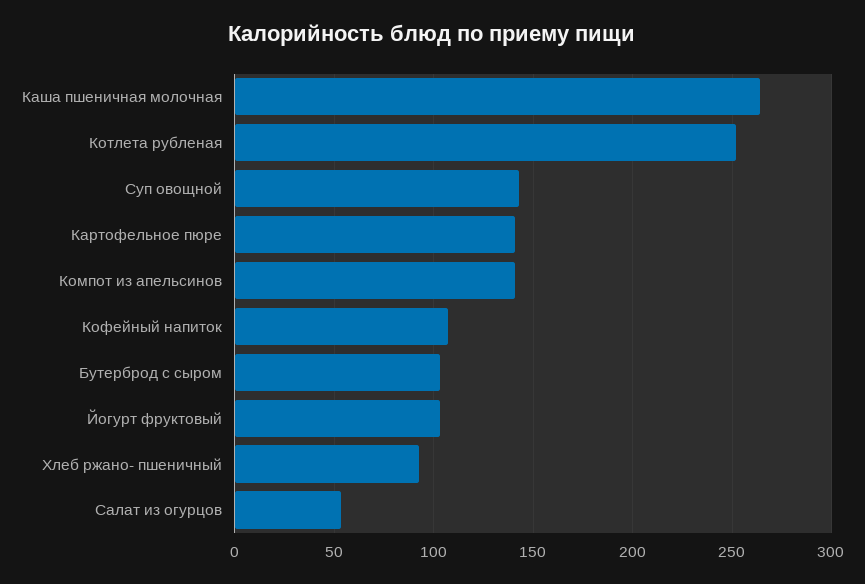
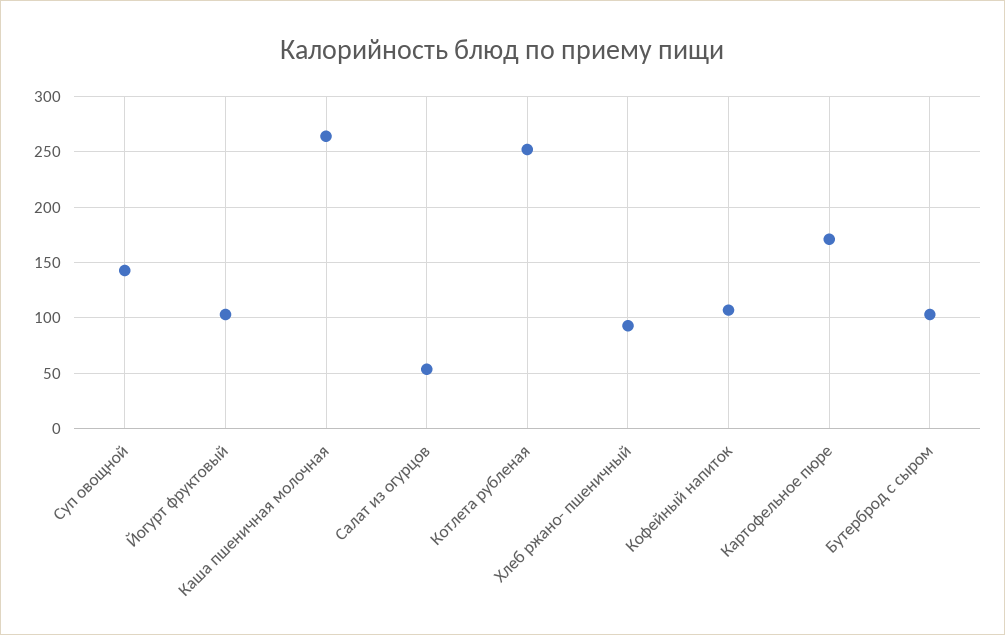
Картофельное пюре: 140 -> 170
Компот из апельсинов: 140 -> none

